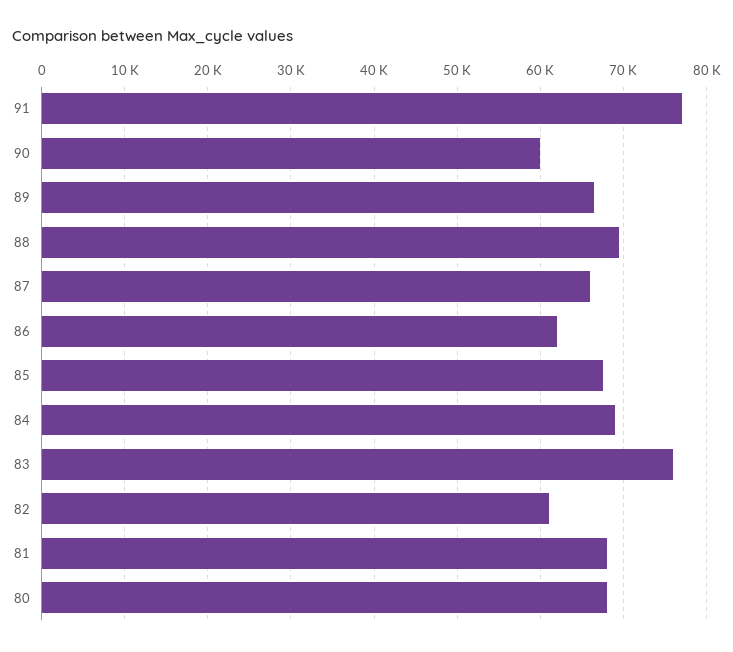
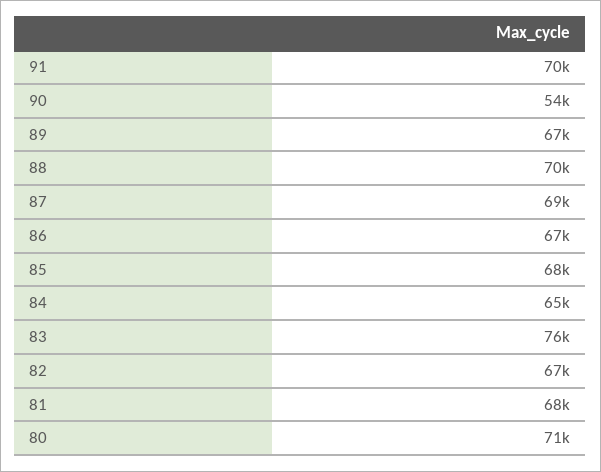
91: 77000 -> 70000
90: 60000 -> 54000
87: 66000 -> 69000
86: 62000 -> 67000
84: 69000 -> 65000
82: 61000 -> 67000
80: 68000 -> 71000

